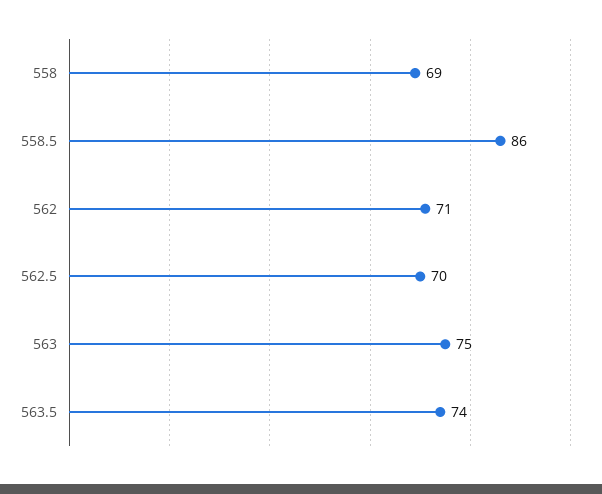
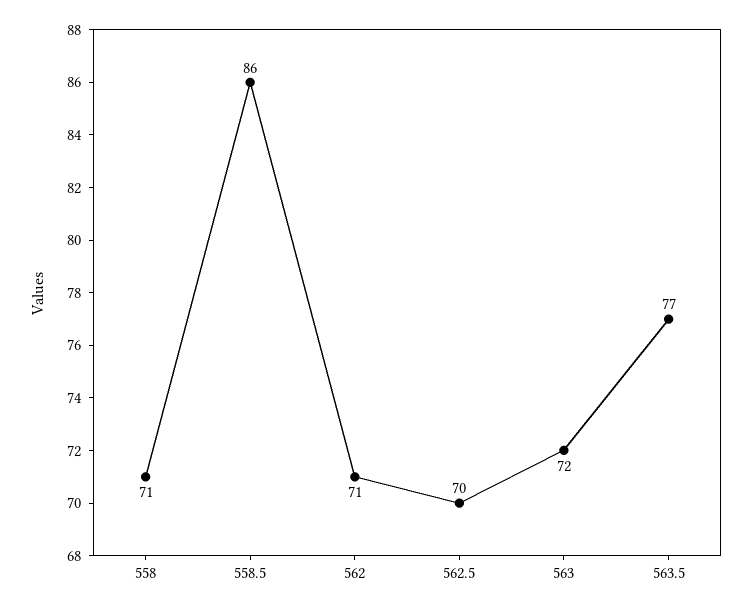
558: 69 -> 71
563: 75 -> 72
563.5: 74 -> 77

